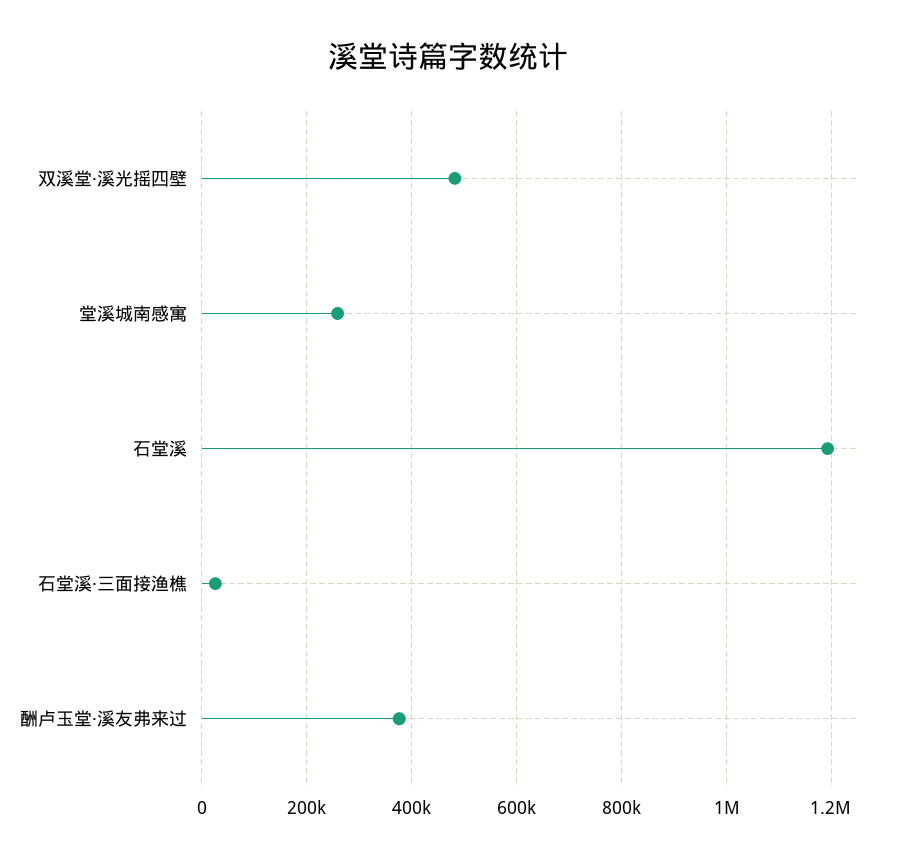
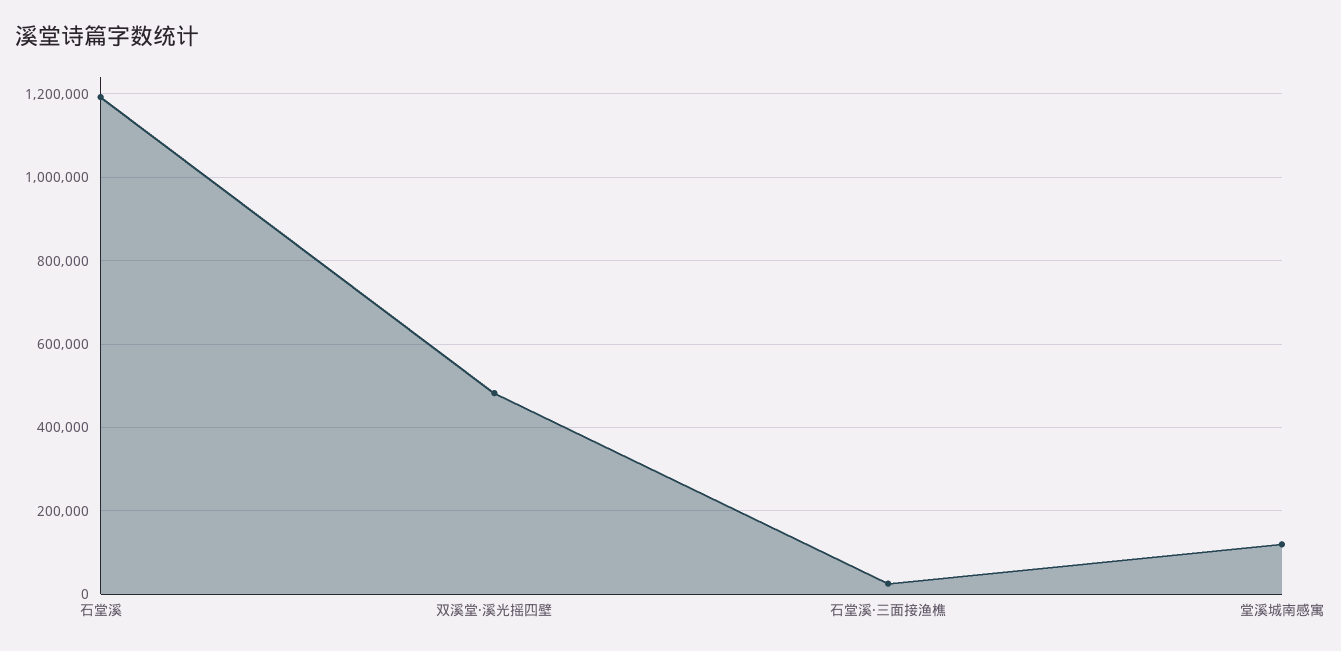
堂溪城南感寓: 260000 -> 120000
酬卢玉堂·溪友弗来过: 380000 -> none

